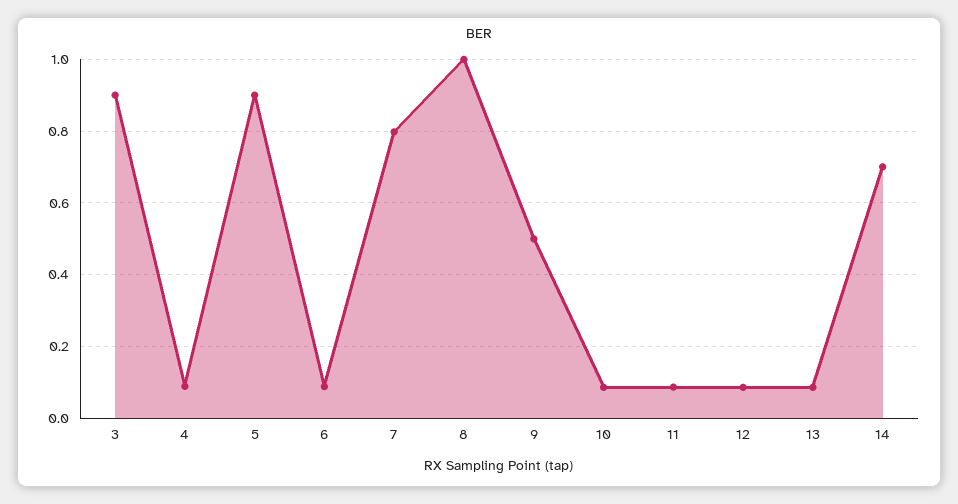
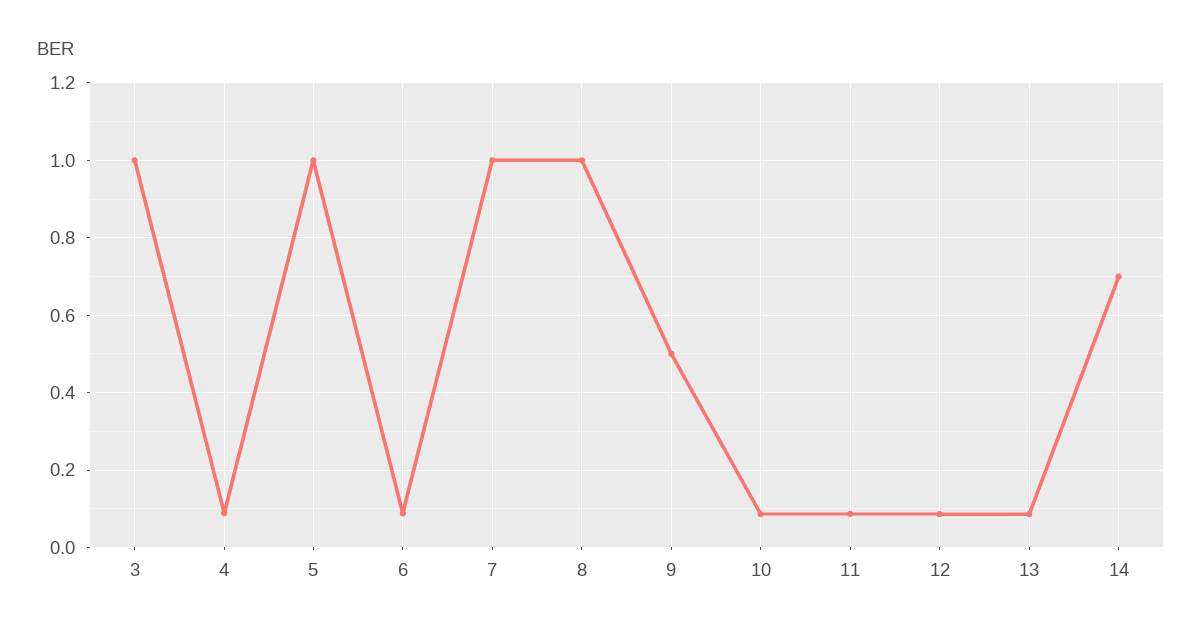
3: 0.9 -> 1
5: 0.9 -> 1
7: 0.8 -> 1

